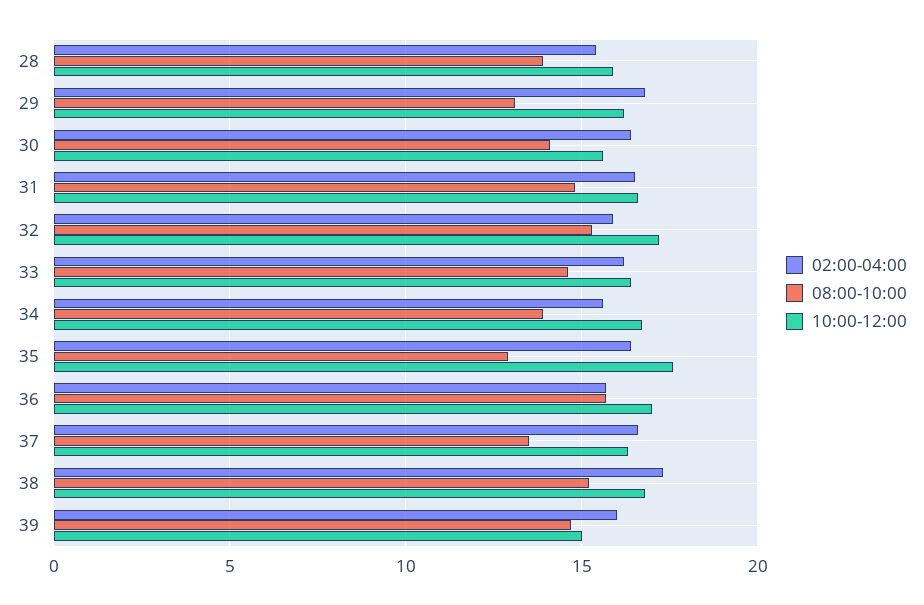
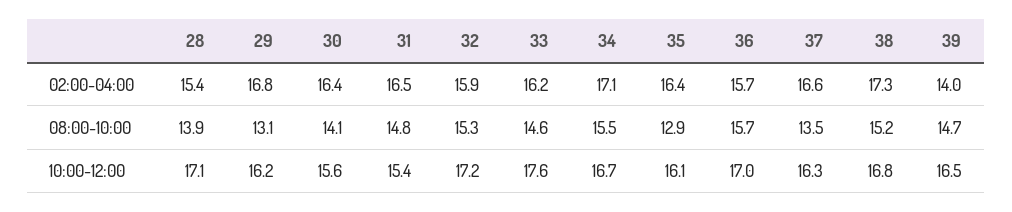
10:00-12:00, 28: 16 -> 17.1
10:00-12:00, 31: 16.5 -> 15.4
10:00-12:00, 33: 16.5 -> 17.6
02:00-04:00, 34: 15.5 -> 17.1
08:00-10:00, 34: 14 -> 15.5
10:00-12:00, 35: 17.5 -> 16.1
02:00-04:00, 39: 16 -> 14
10:00-12:00, 39: 15 -> 16.5

